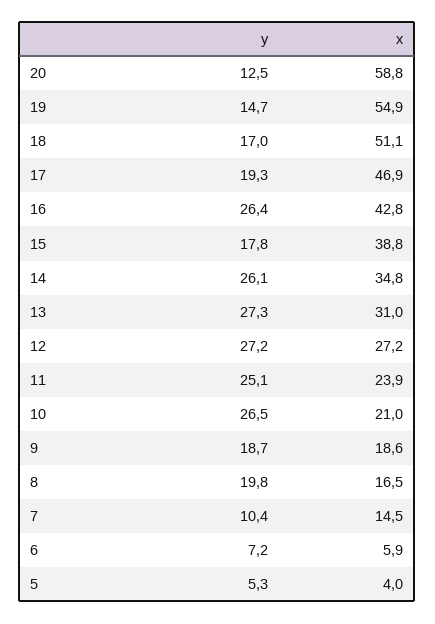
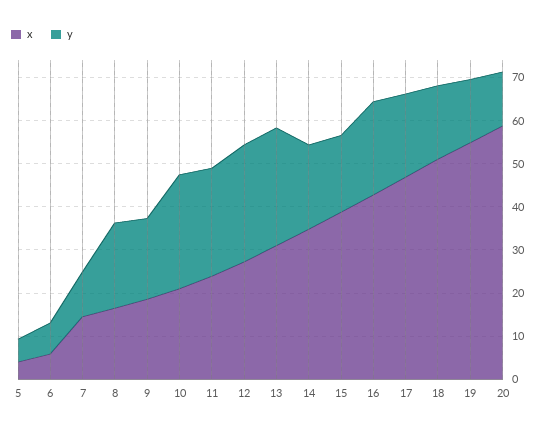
y, 16: 26.4 -> 22
y, 14: 26.1 -> 20

